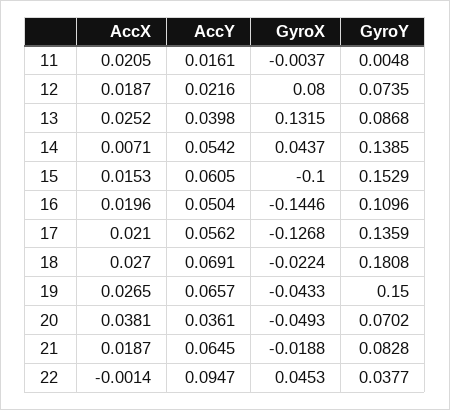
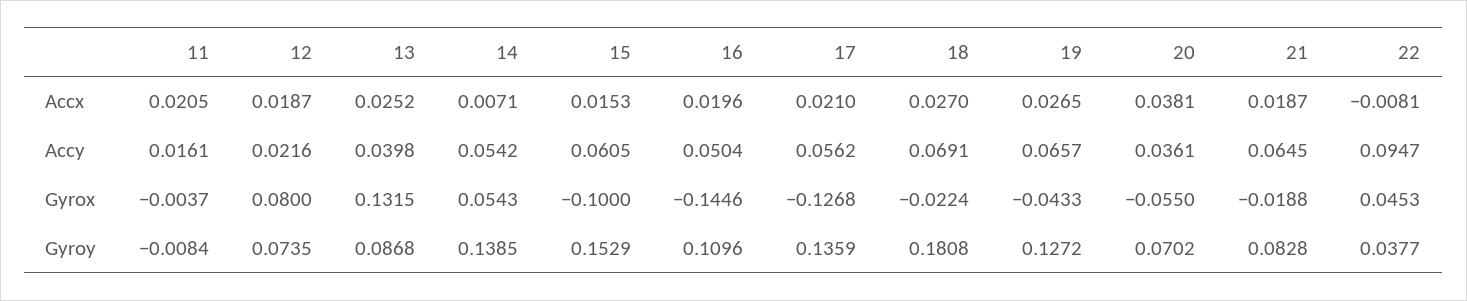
GyroY, 11: 0.0048 -> -0.0084
GyroX, 14: 0.0437 -> 0.0543
GyroY, 19: 0.15 -> 0.1272
GyroX, 20: -0.0493 -> -0.055
AccX, 22: -0.0014 -> -0.0081

